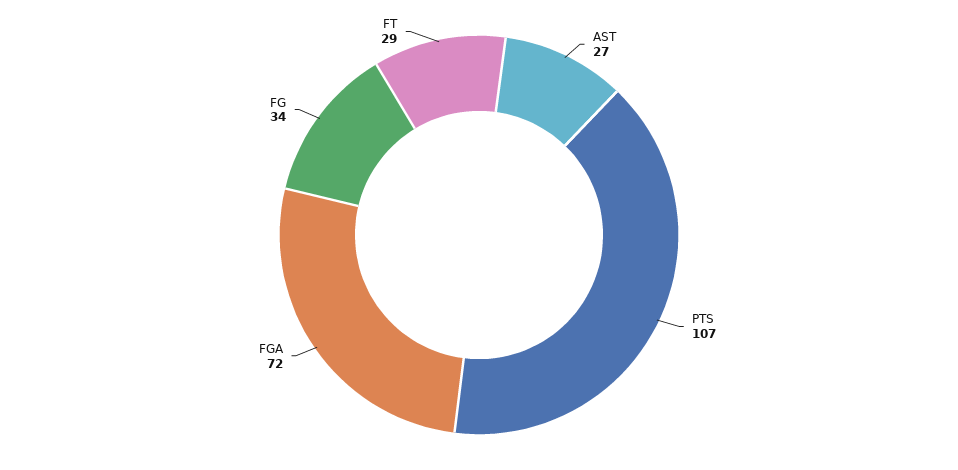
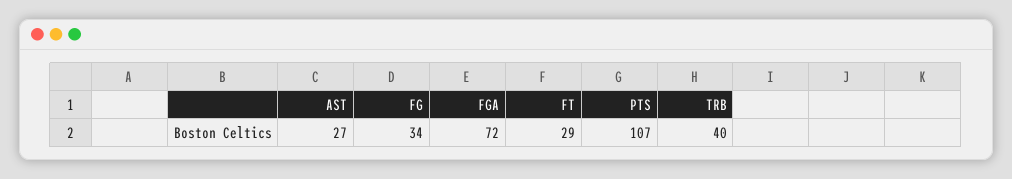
TRB: none -> 40

